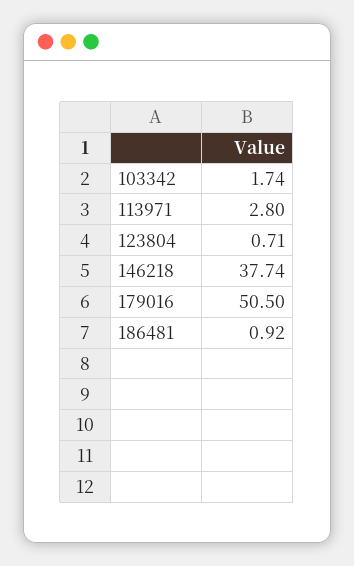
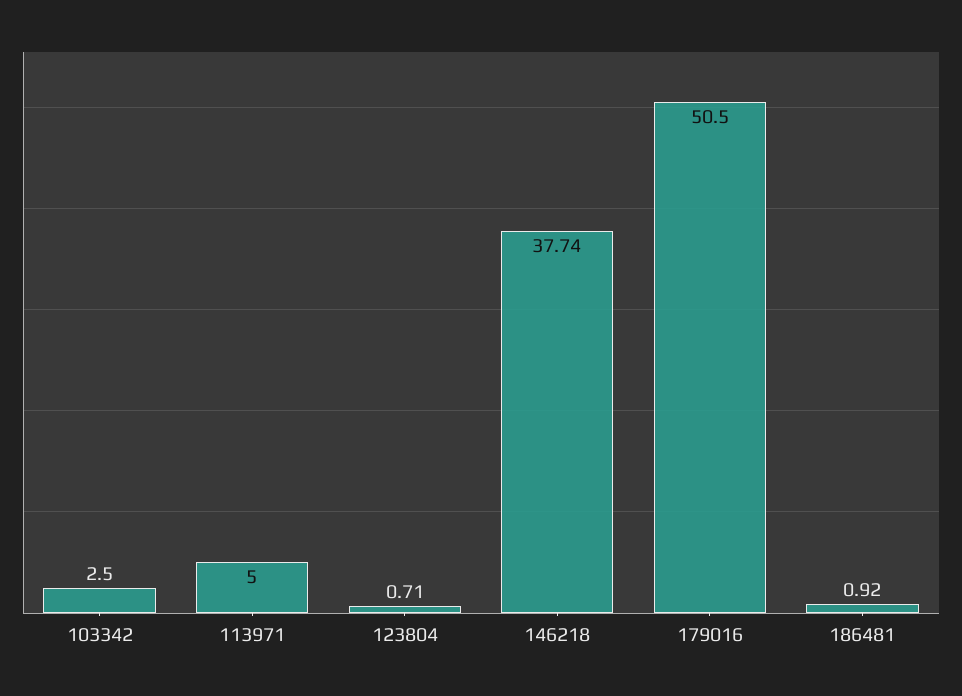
103342: 1.74 -> 2.5
113971: 2.8 -> 5

